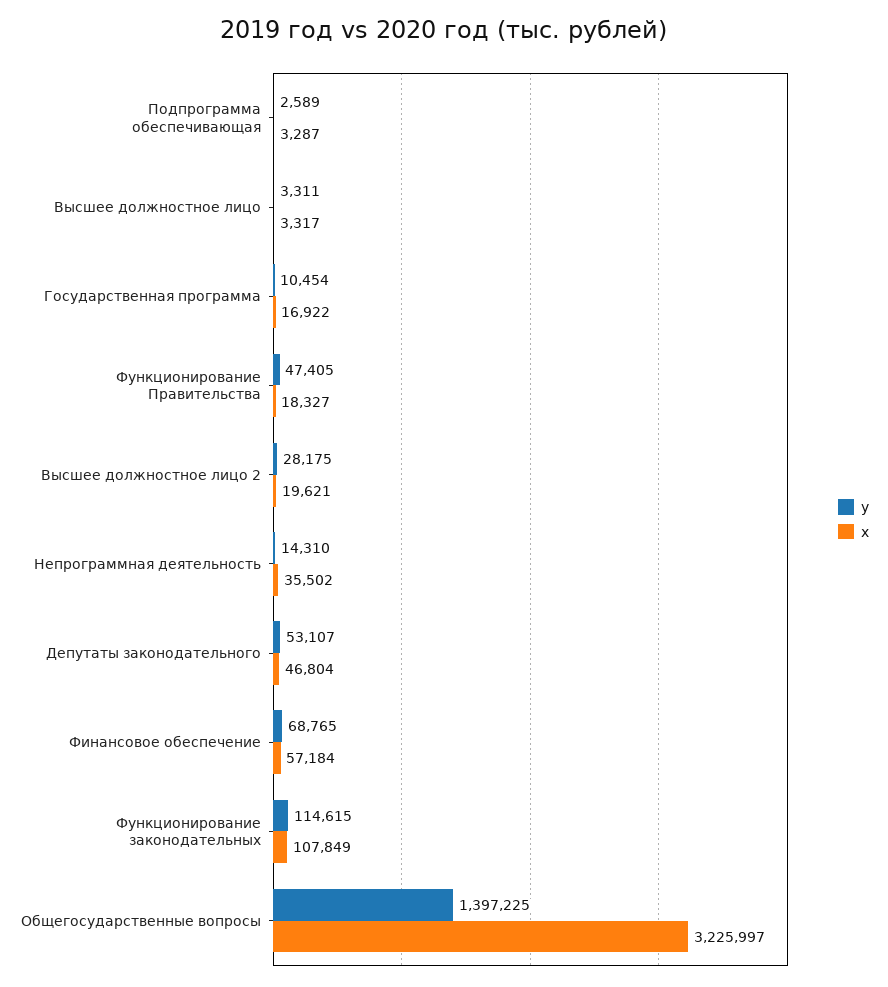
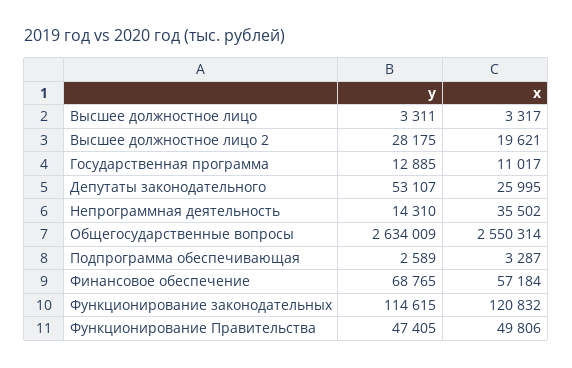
y, Государственная программа: 10454 -> 12885
x, Государственная программа: 16922 -> 11017
x, Функционирование Правительства: 18327 -> 49806
x, Депутаты законодательного: 46804 -> 25995
x, Функционирование законодательных: 107849 -> 120832
y, Общегосударственные вопросы: 1397225 -> 2634009
x, Общегосударственные вопросы: 3225997 -> 2550314

